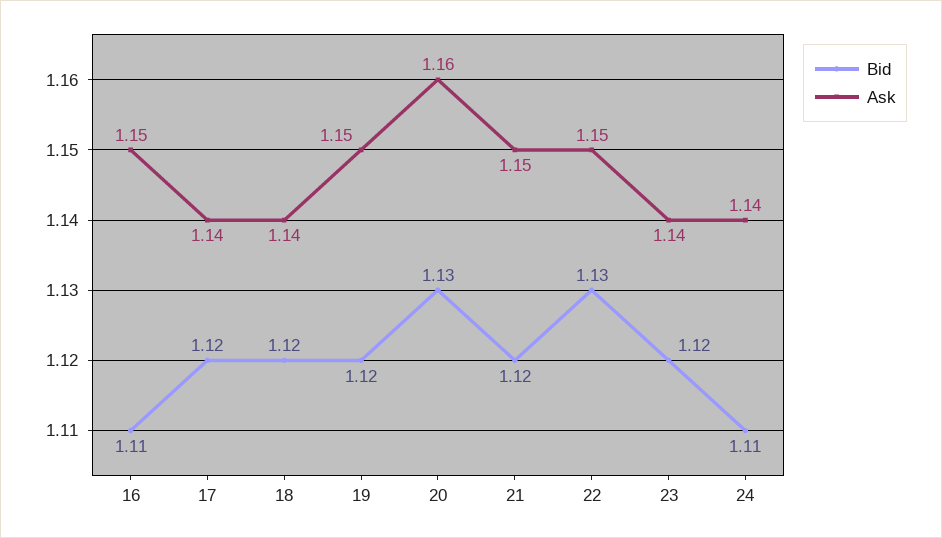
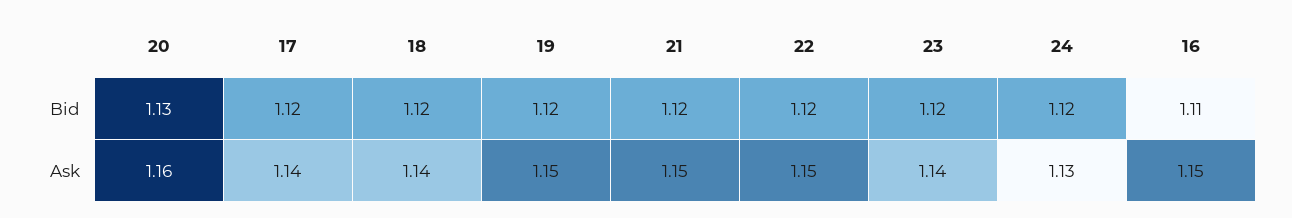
Bid, 22: 1.13 -> 1.12
Bid, 24: 1.11 -> 1.12
Ask, 24: 1.14 -> 1.13

